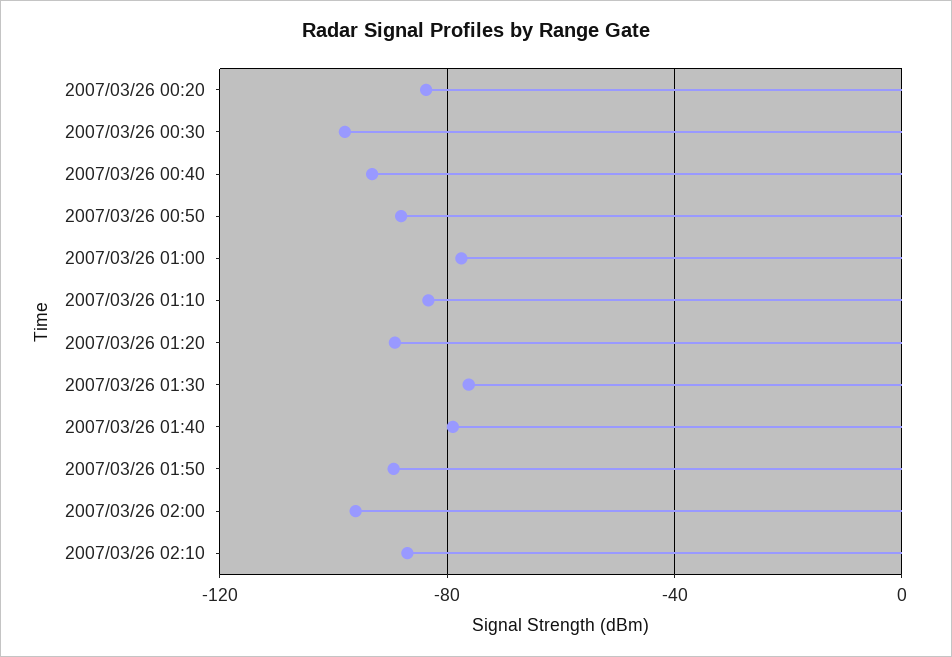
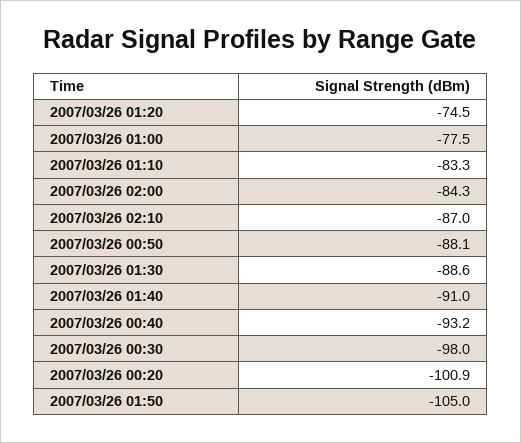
2007/03/26 00:20: -85 -> -100.9
2007/03/26 01:20: -90 -> -74.5
2007/03/26 01:30: -75 -> -88.6
2007/03/26 01:40: -80 -> -91
2007/03/26 01:50: -90 -> -105
2007/03/26 02:00: -95 -> -84.3

